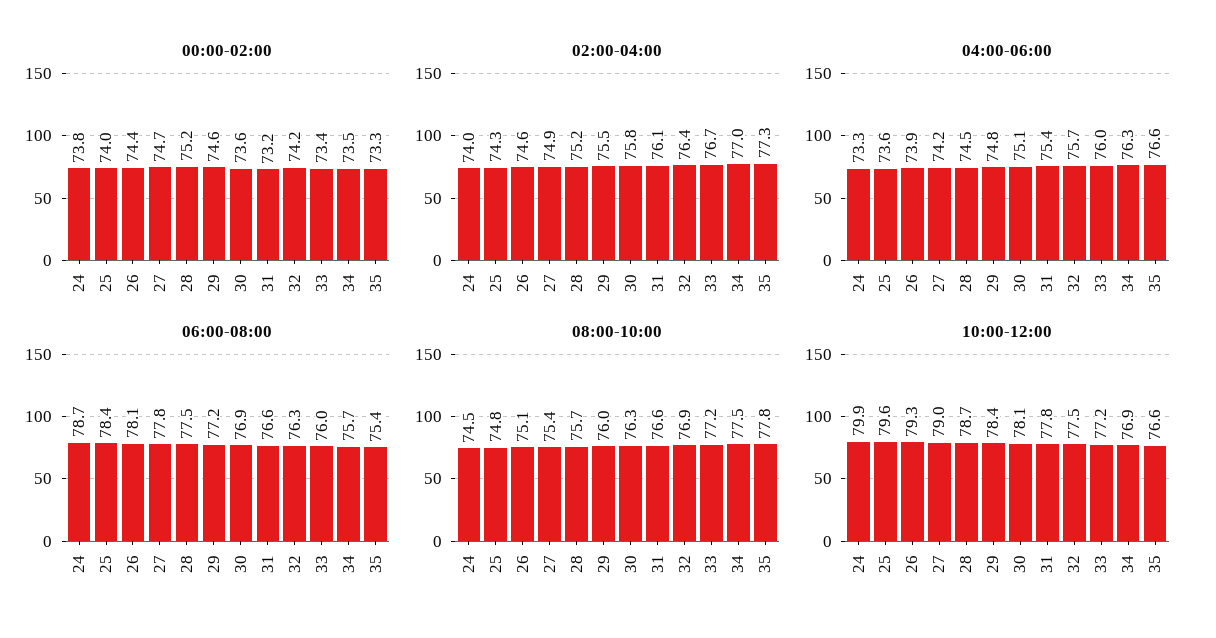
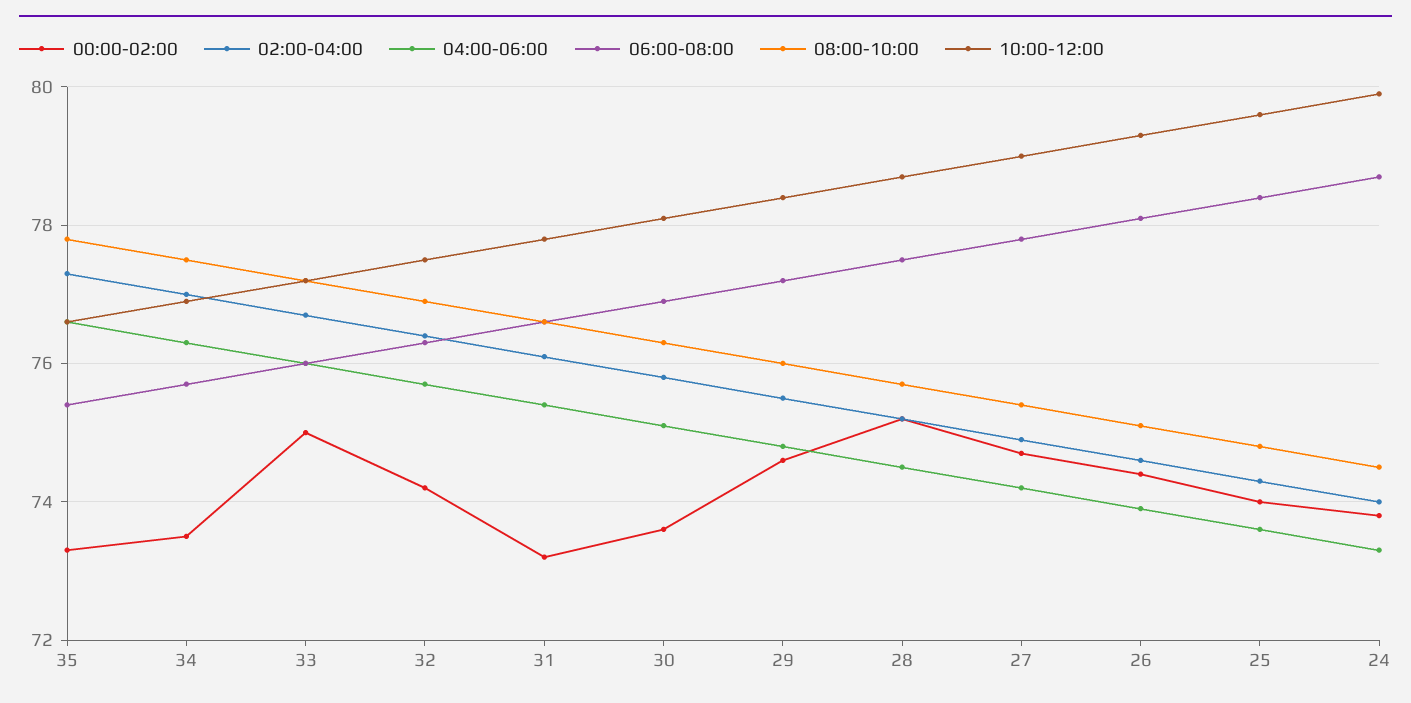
00:00-02:00, 33: 73.4 -> 75

